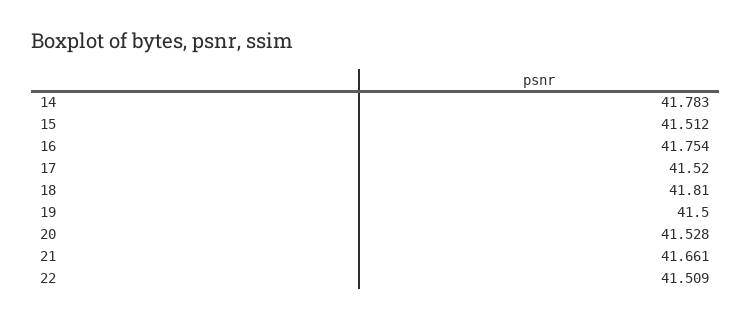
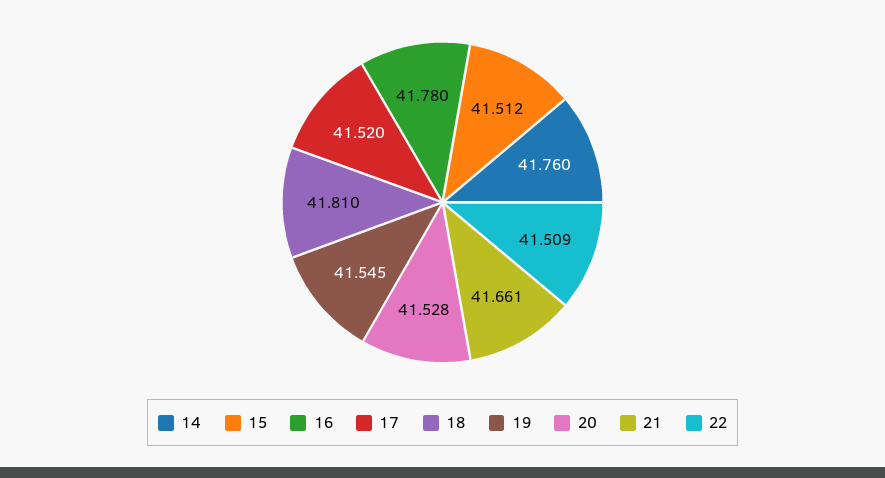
14: 41.783 -> 41.76
16: 41.754 -> 41.78
19: 41.5 -> 41.545

